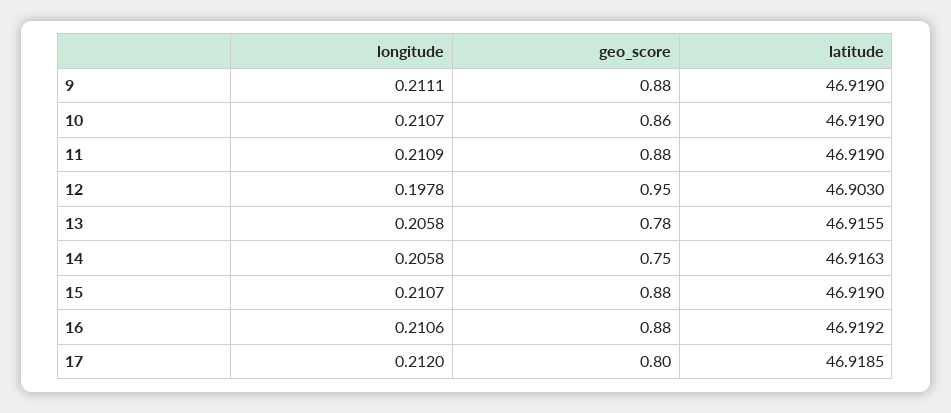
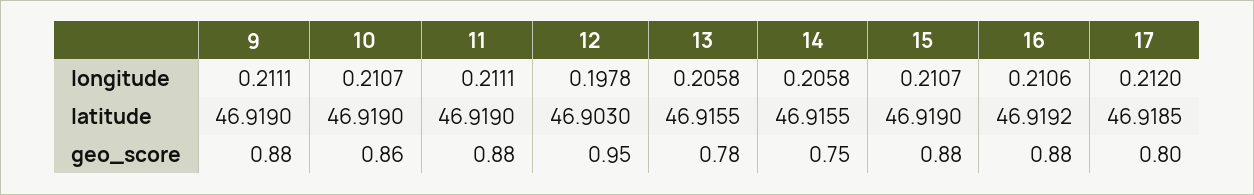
longitude, 11: 0.2109 -> 0.2111
latitude, 14: 46.9163 -> 46.9155

